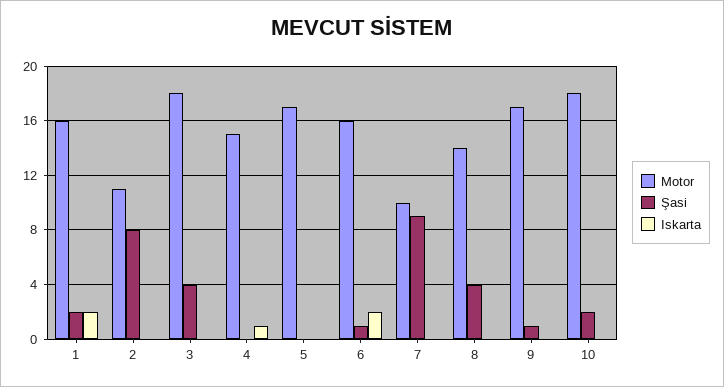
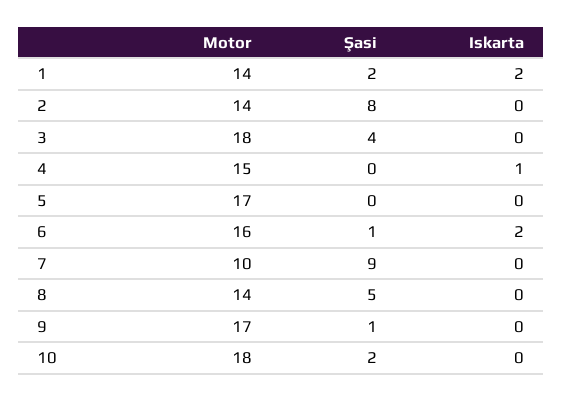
Motor, 1: 16 -> 14
Motor, 2: 11 -> 14
Şasi, 8: 4 -> 5

